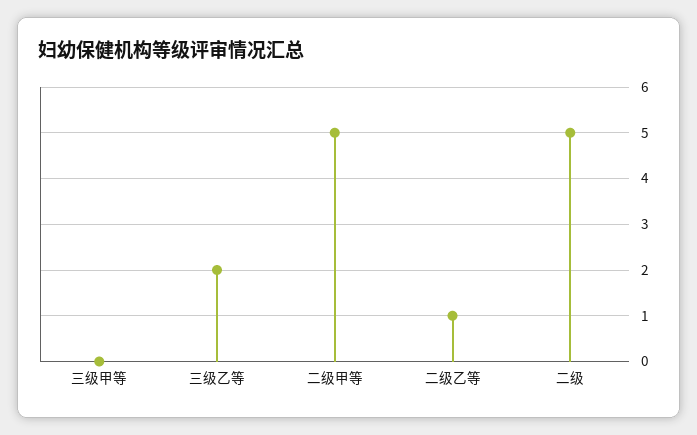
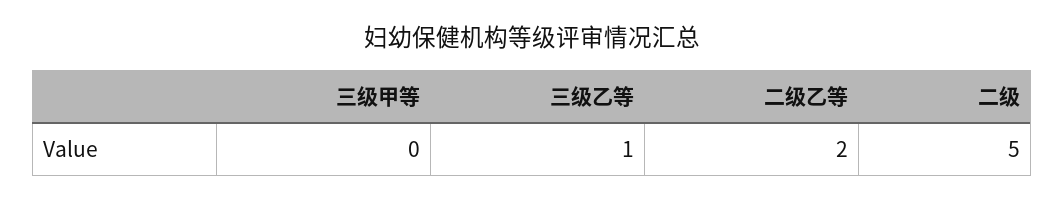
三级乙等: 2 -> 1
二级甲等: 5 -> none
二级乙等: 1 -> 2

